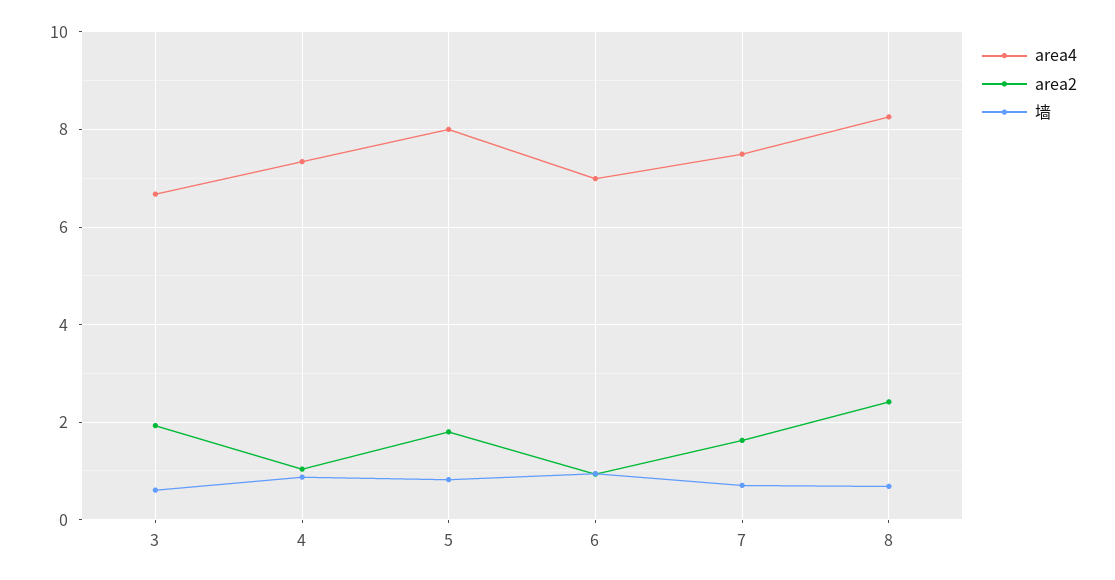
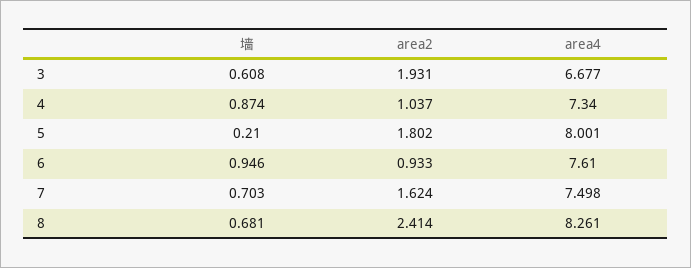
墙, 5: 0.8 -> 0.21
area4, 6: 7 -> 7.61

